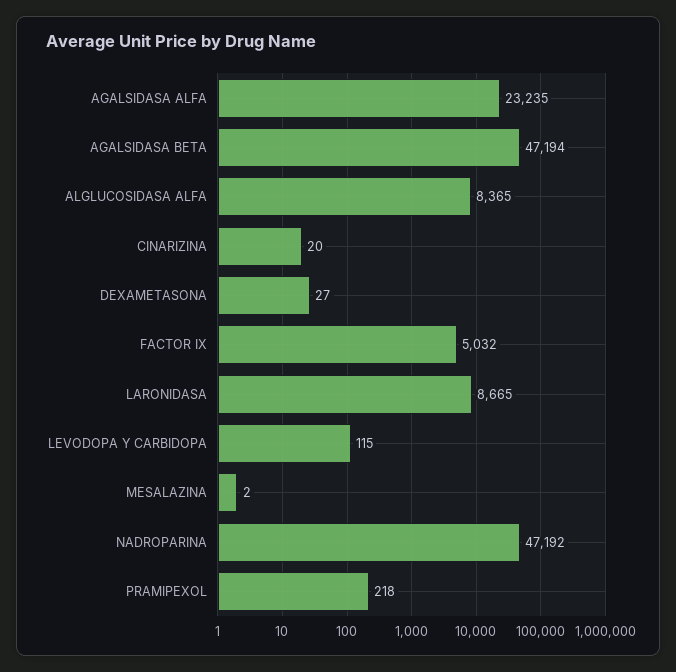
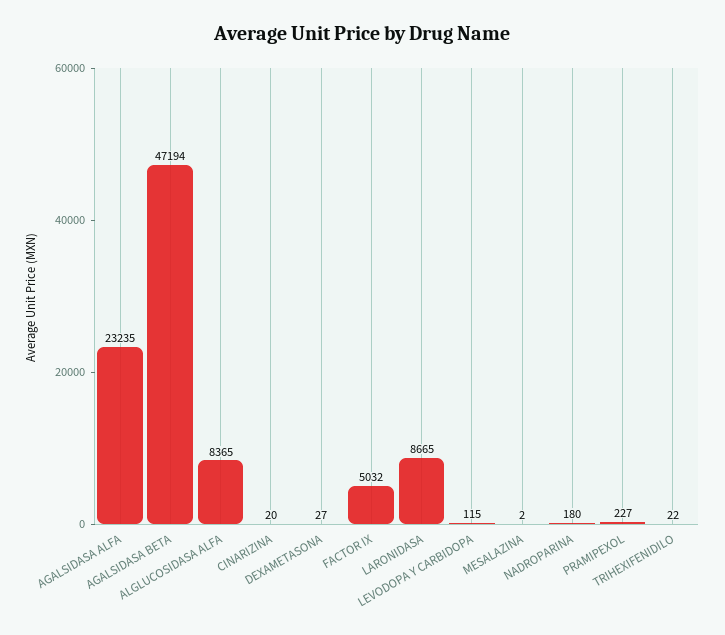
NADROPARINA: 47192 -> 180
PRAMIPEXOL: 218 -> 227
TRIHEXIFENIDILO: none -> 22

